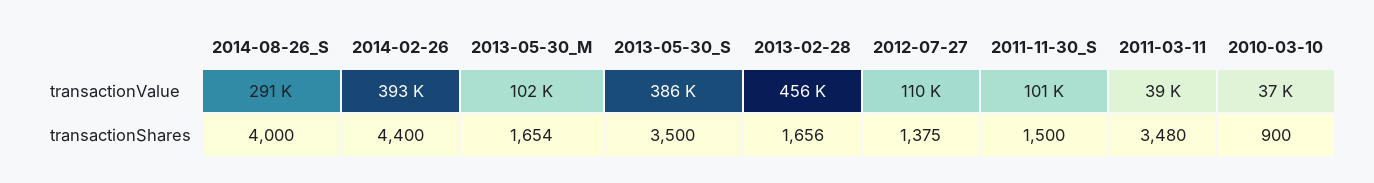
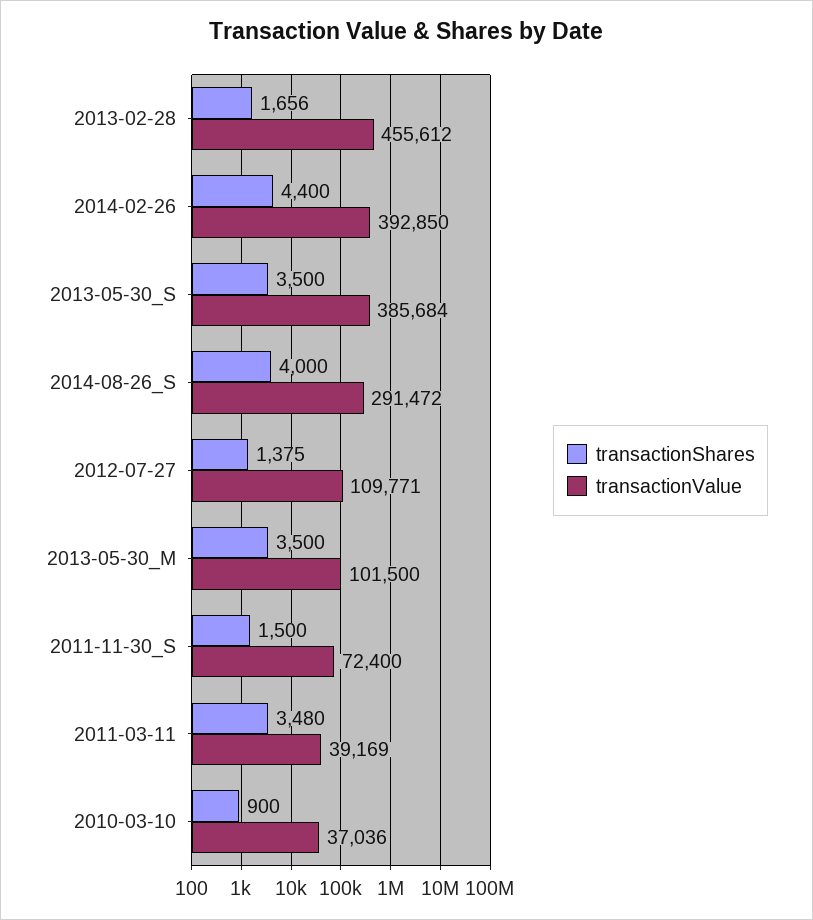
transactionValue, 2011-11-30_S: 101000 -> 72400
transactionShares, 2013-05-30_M: 1654 -> 3500

